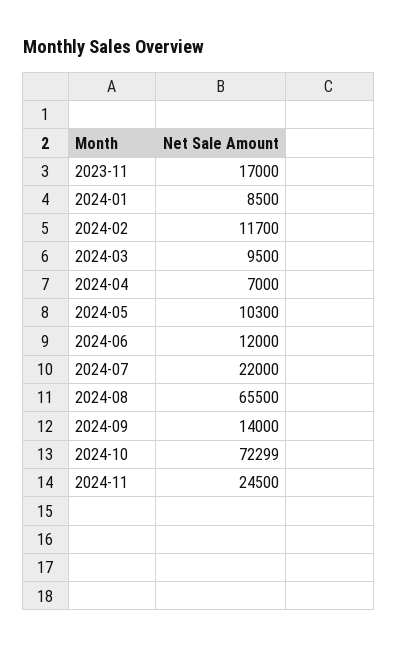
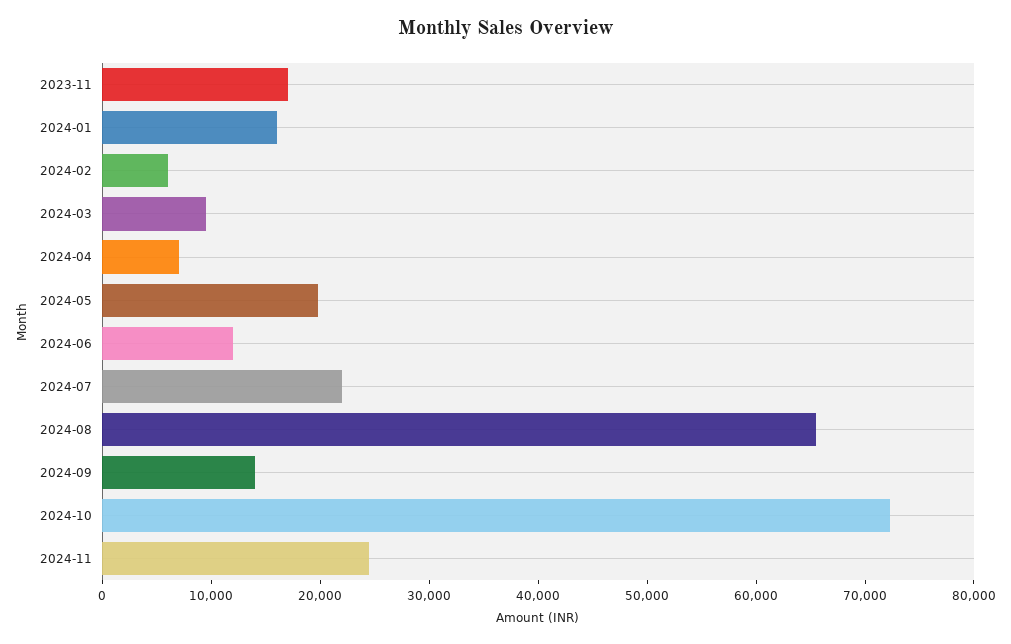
2024-01: 8500 -> 16000
2024-02: 11700 -> 6000
2024-05: 10300 -> 20000

